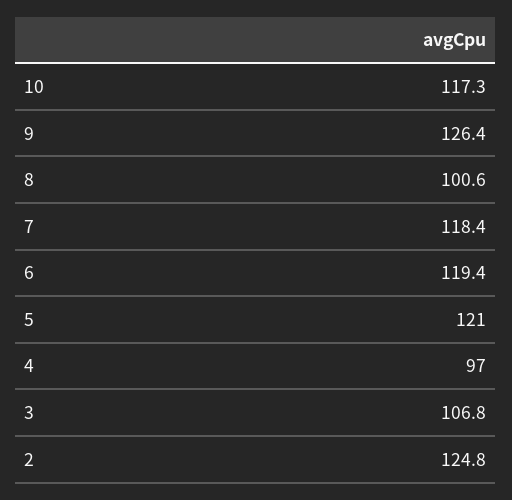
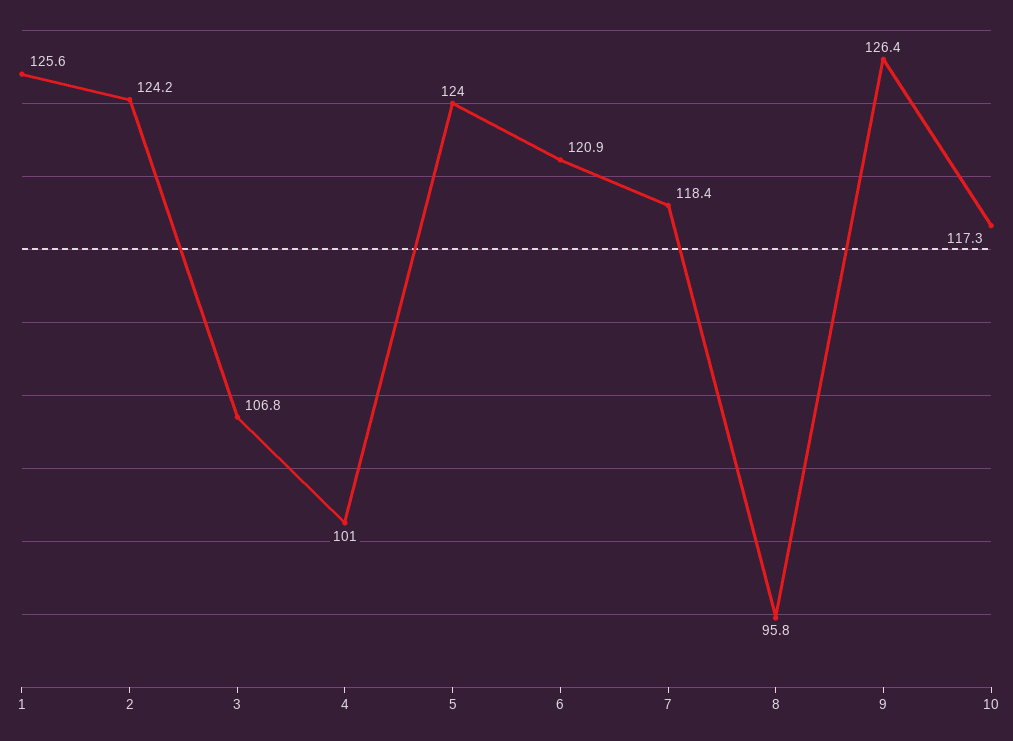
8: 100.6 -> 95.8
6: 119.4 -> 120.9
5: 121 -> 124
4: 97 -> 101
2: 124.8 -> 124.2
1: none -> 125.6

